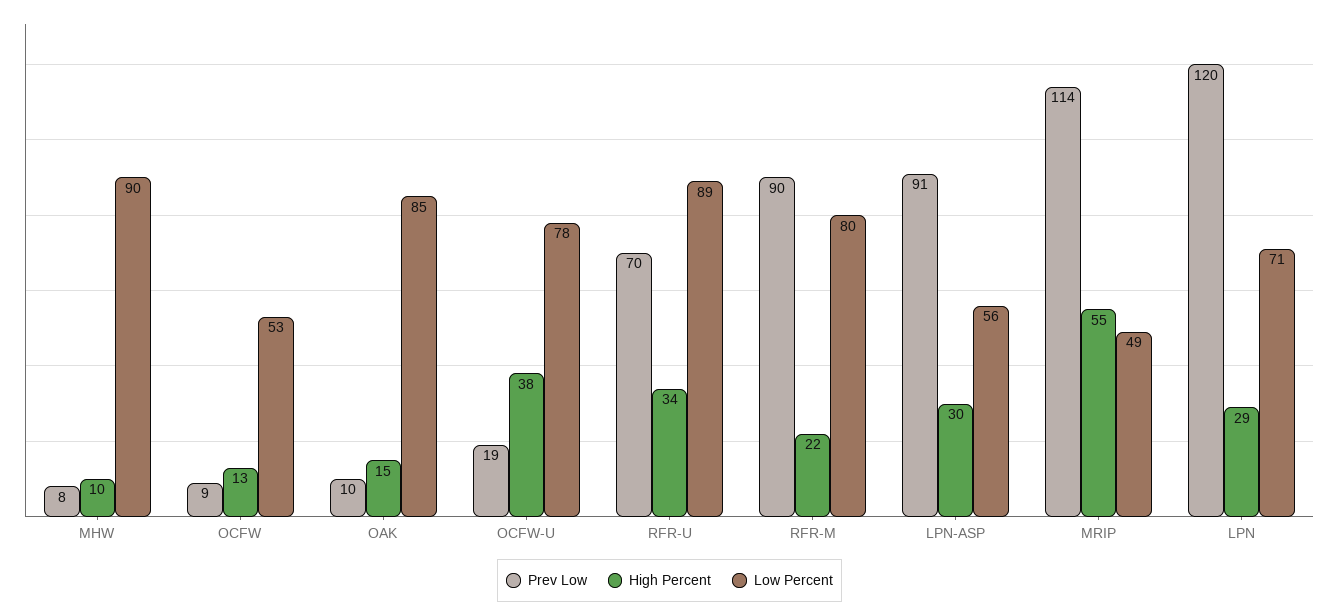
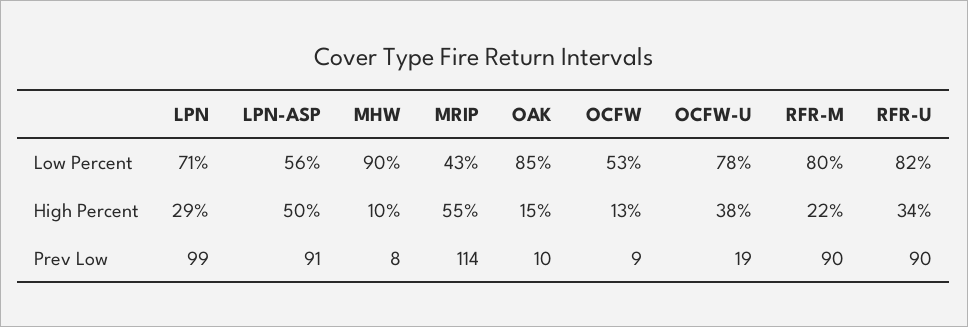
Prev Low, RFR-U: 70 -> 90
Low Percent, RFR-U: 89 -> 82
High Percent, LPN-ASP: 30 -> 50
Low Percent, MRIP: 49 -> 43
Prev Low, LPN: 120 -> 99

